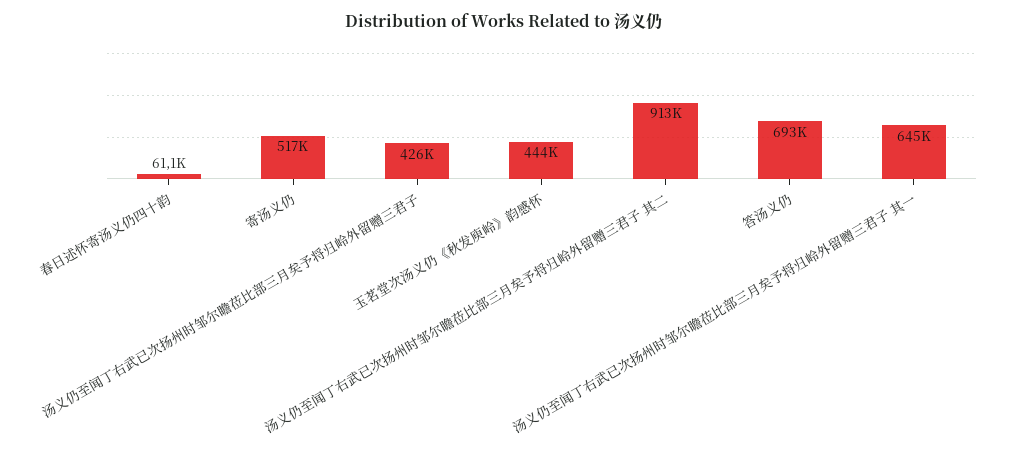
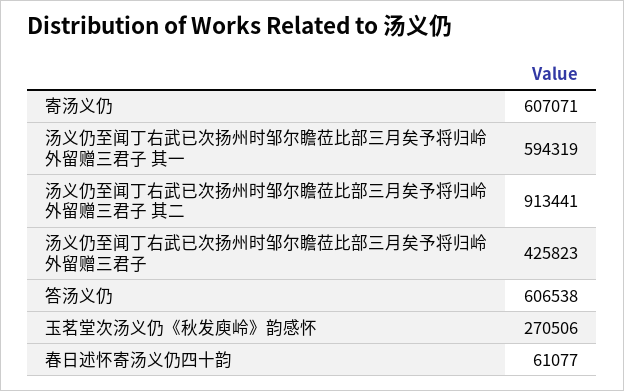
寄汤义仍: 517000 -> 607071
玉茗堂次汤义仍《秋发庾岭》韵感怀: 444000 -> 270506
答汤义仍: 693000 -> 606538
汤义仍至闻丁右武已次扬州时邹尔瞻莅比部三月矣予将归岭外留赠三君子 其一: 645000 -> 594319

